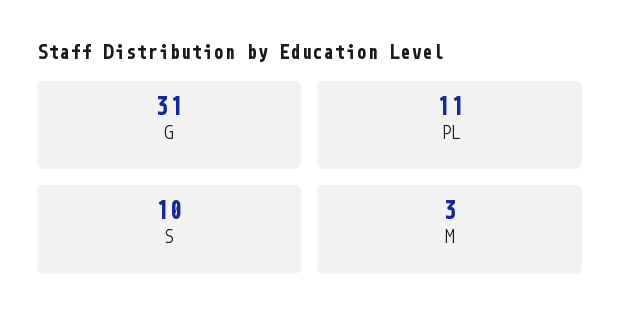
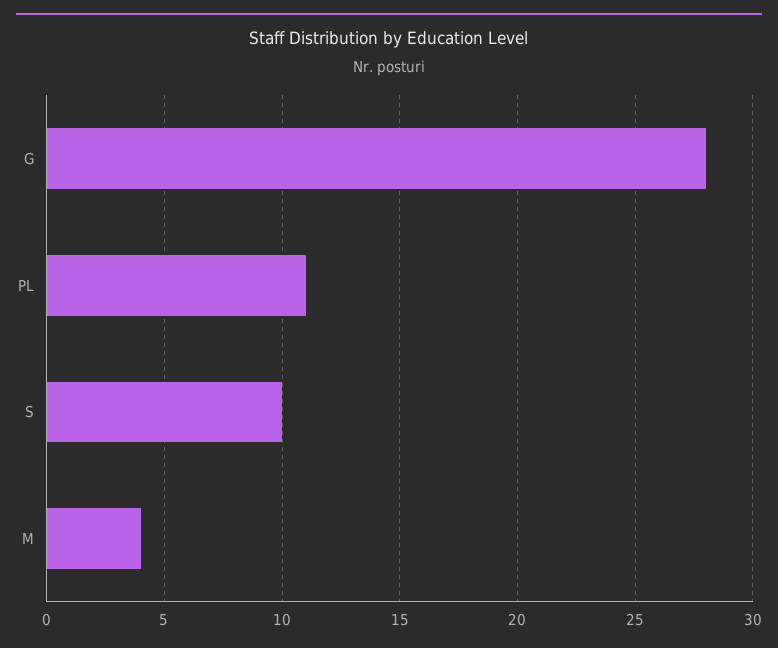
G: 31 -> 28
M: 3 -> 4

